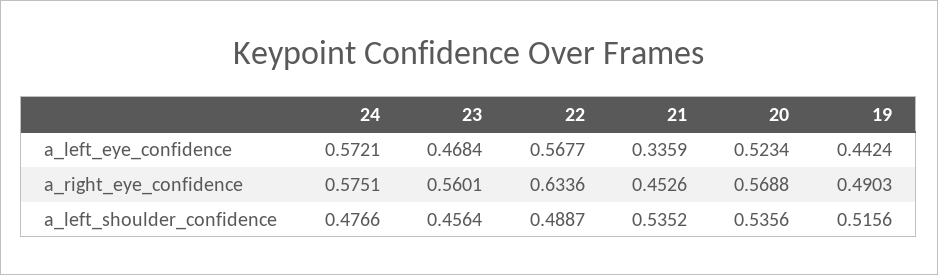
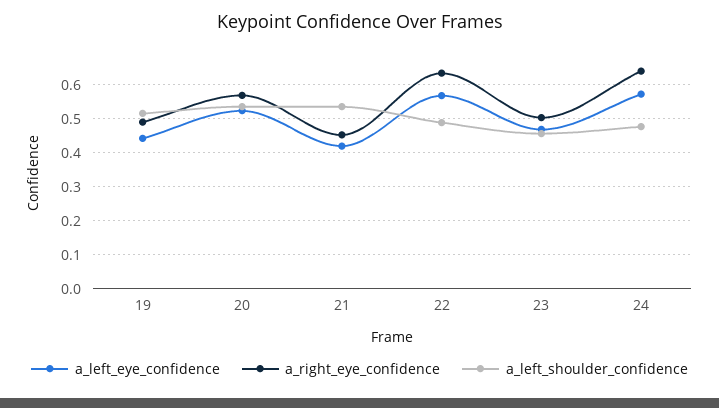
a_left_eye_confidence, 21: 0.3359 -> 0.42
a_right_eye_confidence, 24: 0.5751 -> 0.64
a_right_eye_confidence, 23: 0.5601 -> 0.5

